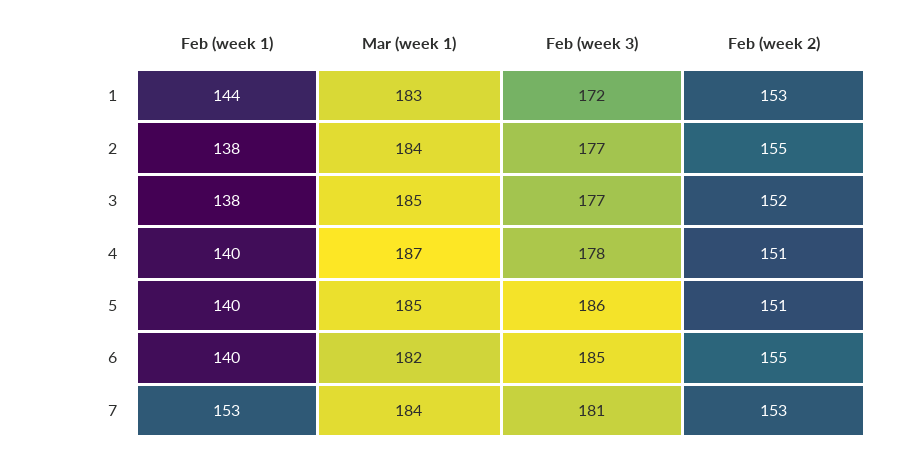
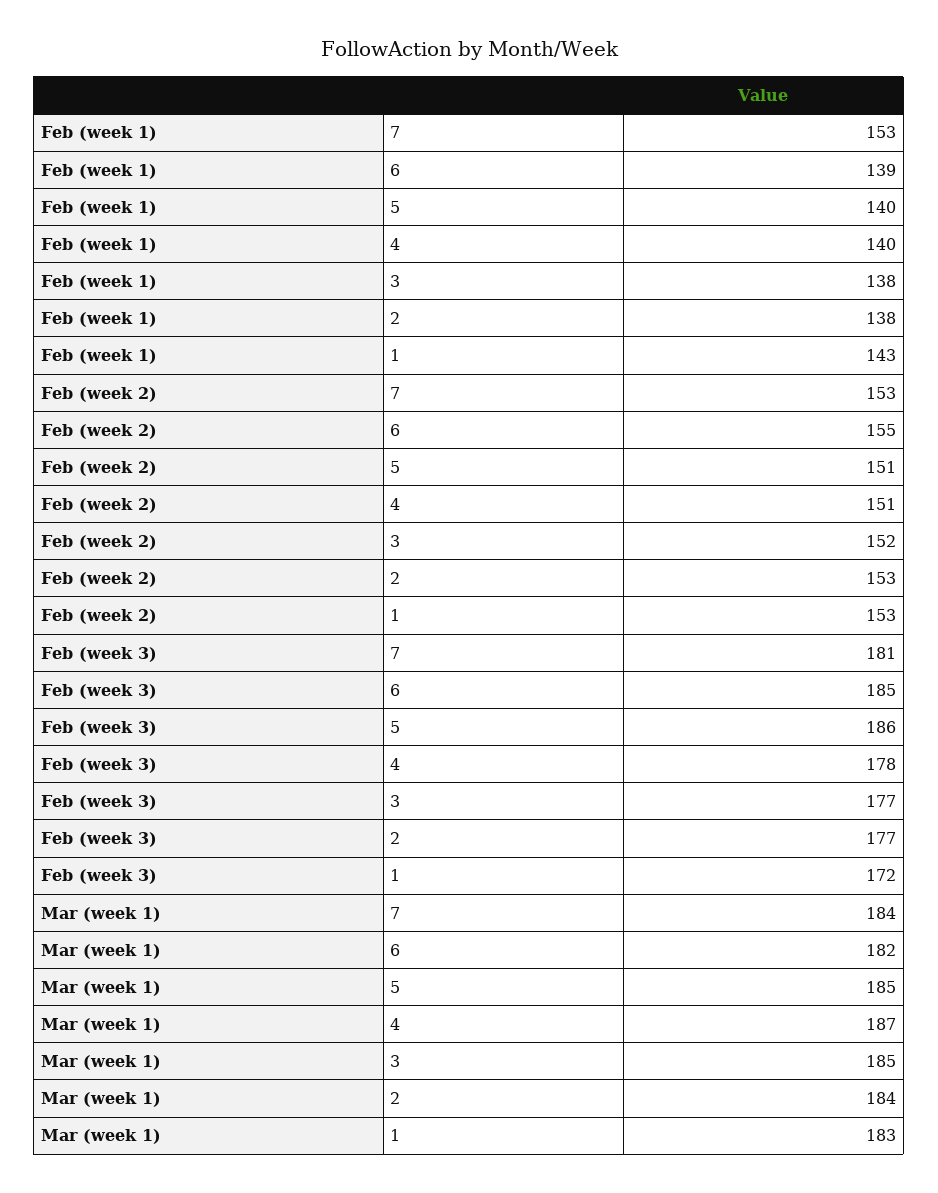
Feb (week 1), 1: 144 -> 143
Feb (week 2), 2: 155 -> 153
Feb (week 1), 6: 140 -> 139

